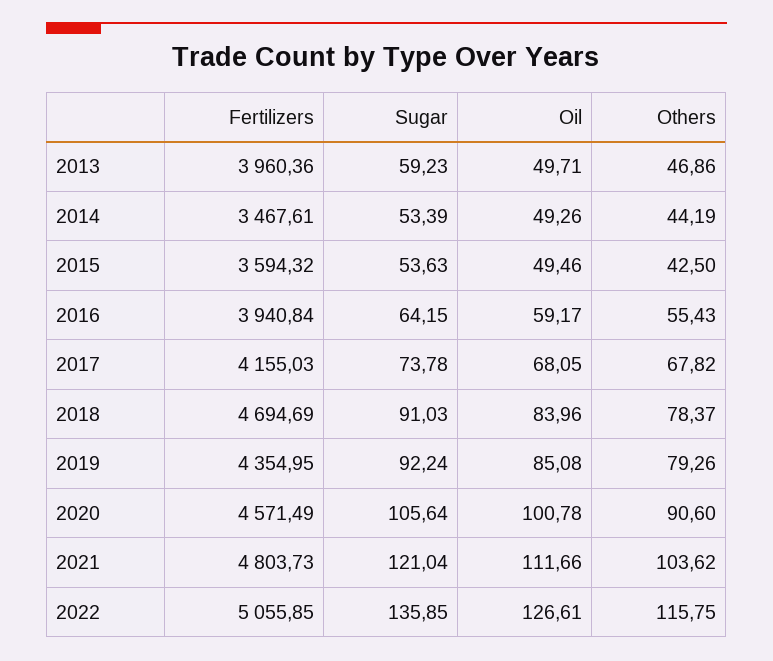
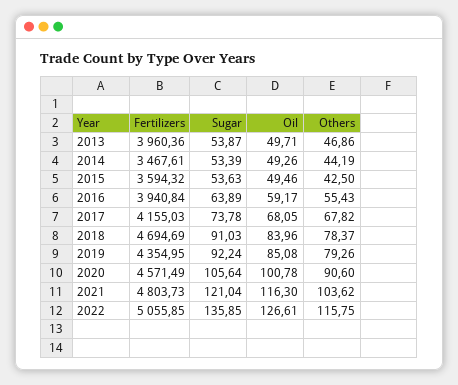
Sugar, 2013: 59.23 -> 53.87
Sugar, 2016: 64.15 -> 63.89
Oil, 2021: 111.66 -> 116.3

